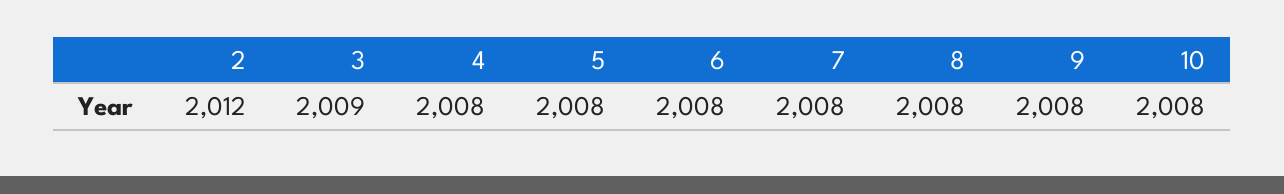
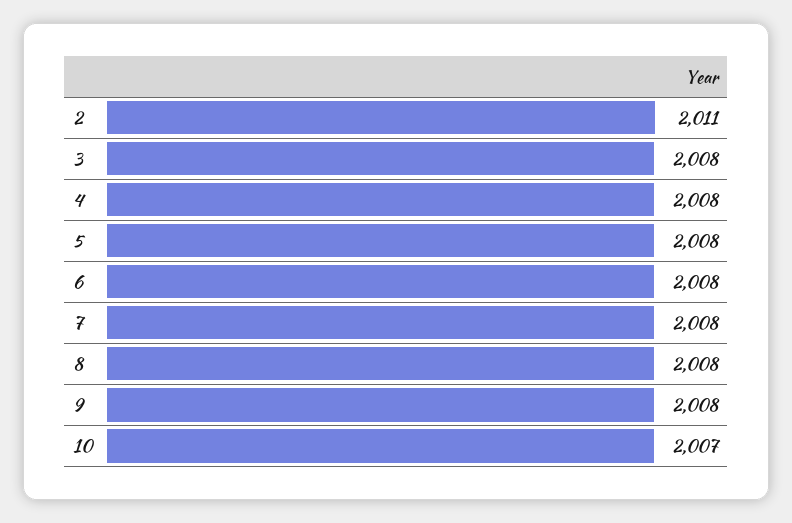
2: 2012 -> 2011
3: 2009 -> 2008
10: 2008 -> 2007

